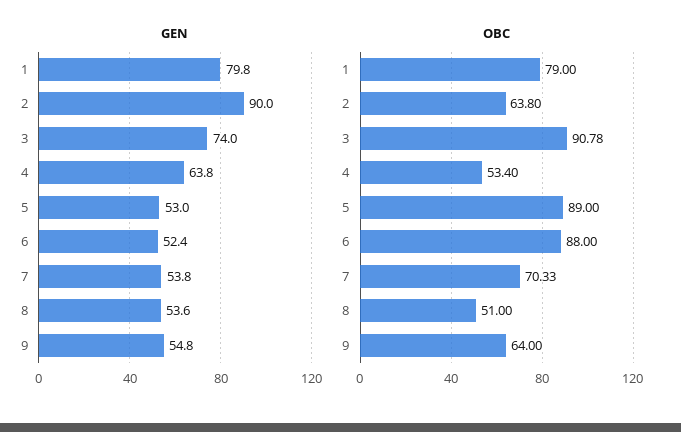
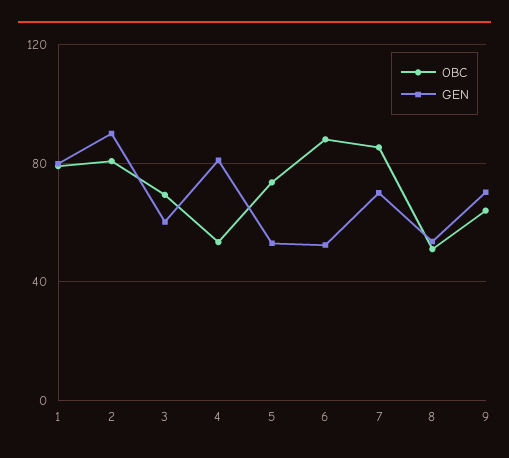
GEN, 3: 74 -> 60
GEN, 4: 63.8 -> 80
GEN, 7: 53.8 -> 70
GEN, 9: 54.8 -> 70
OBC, 2: 63.8 -> 80
OBC, 3: 90.78 -> 70
OBC, 5: 89 -> 75
OBC, 7: 70.33 -> 85

